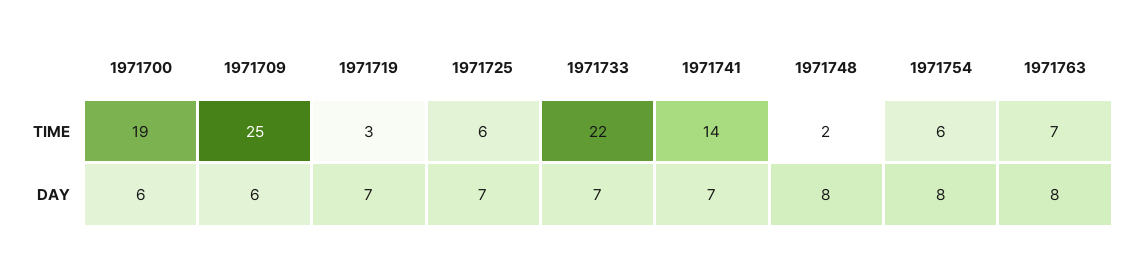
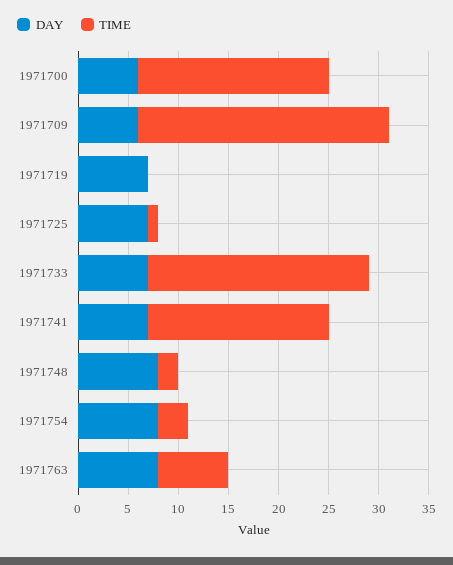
TIME, 1971719: 3 -> 0
TIME, 1971725: 6 -> 1
TIME, 1971741: 14 -> 18
TIME, 1971754: 6 -> 3

